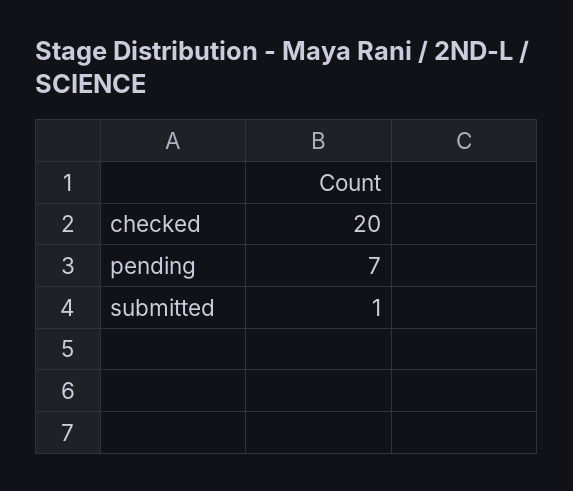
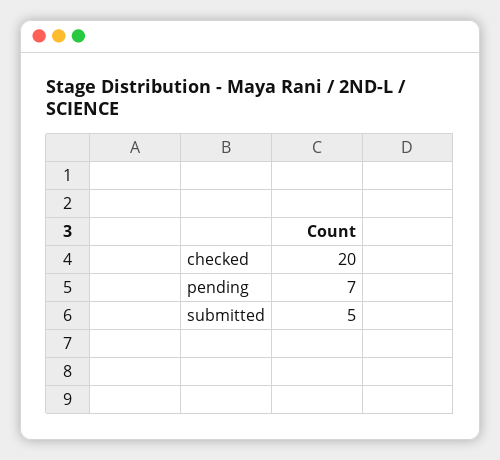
submitted: 1 -> 5

